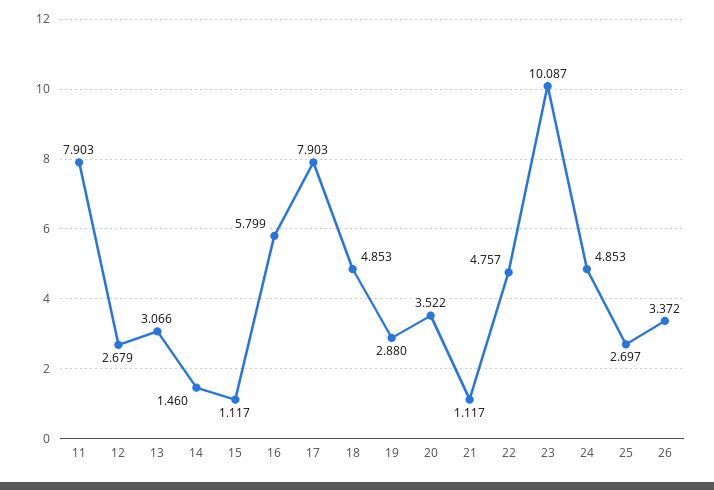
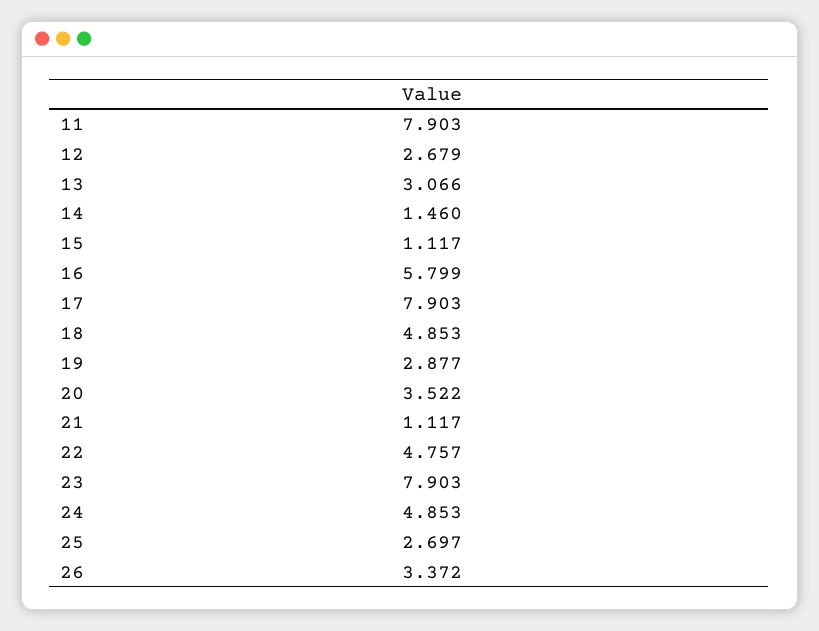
19: 2.88 -> 2.877
23: 10.087 -> 7.903

